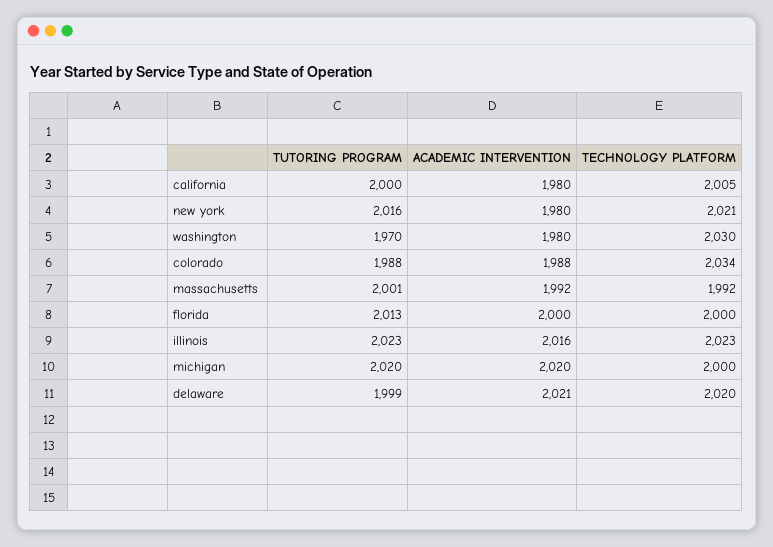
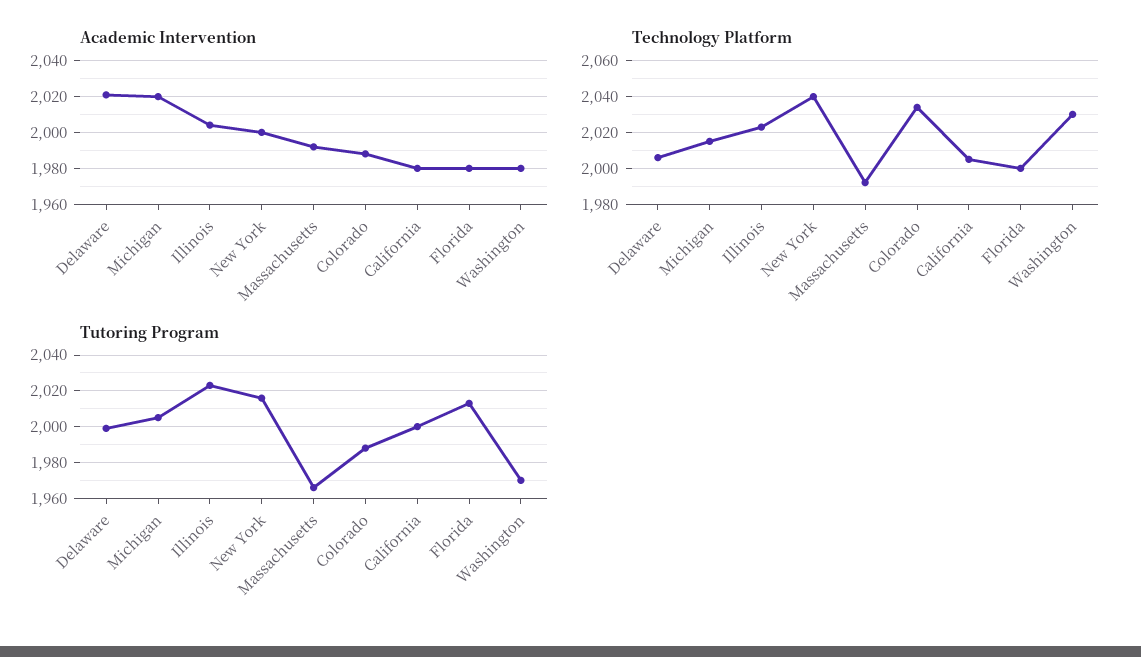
ACADEMIC INTERVENTION, new york: 1980 -> 2000
TECHNOLOGY PLATFORM, new york: 2021 -> 2040
TUTORING PROGRAM, massachusetts: 2001 -> 1965
ACADEMIC INTERVENTION, florida: 2000 -> 1980
ACADEMIC INTERVENTION, illinois: 2016 -> 2005
TUTORING PROGRAM, michigan: 2020 -> 2005
TECHNOLOGY PLATFORM, michigan: 2000 -> 2015
TECHNOLOGY PLATFORM, delaware: 2020 -> 2005

